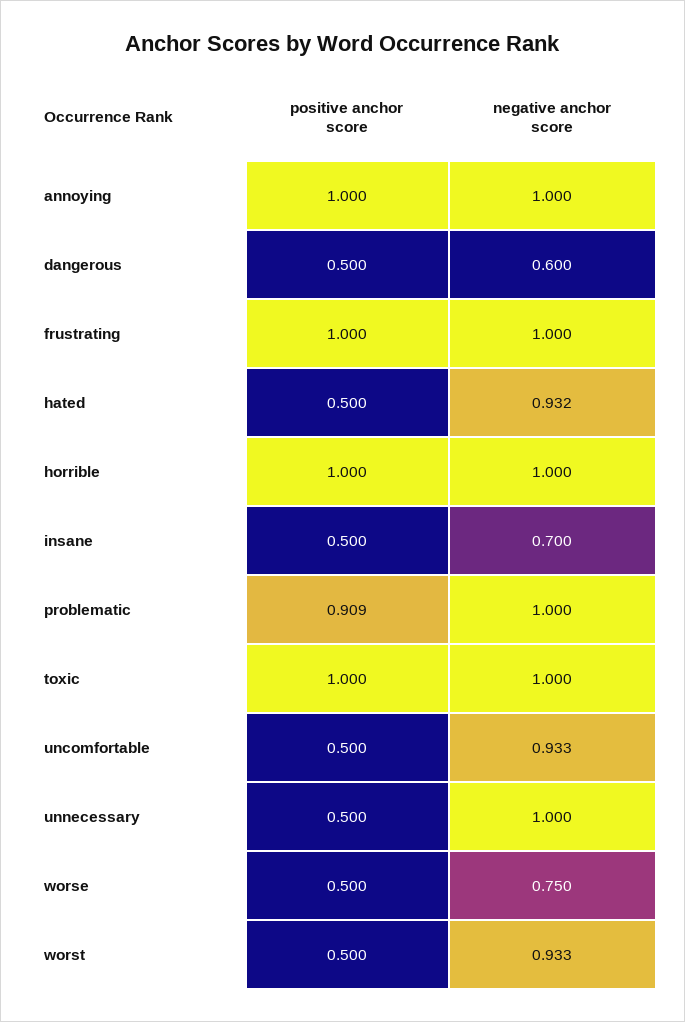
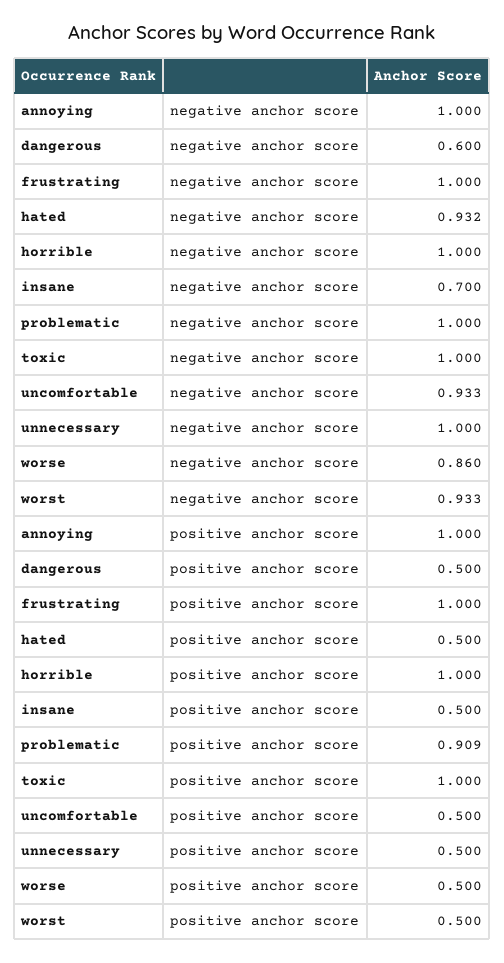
negative anchor score, worse: 0.75 -> 0.86

